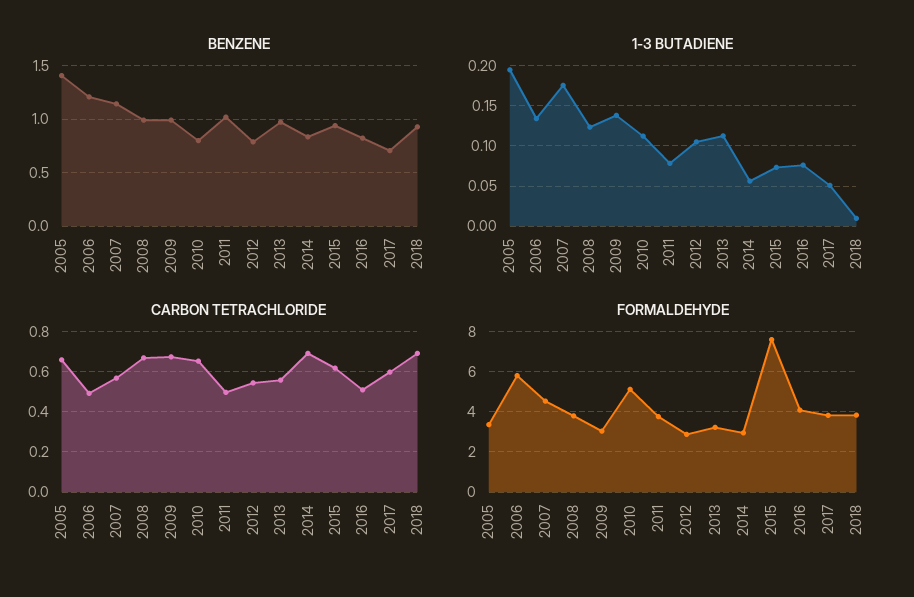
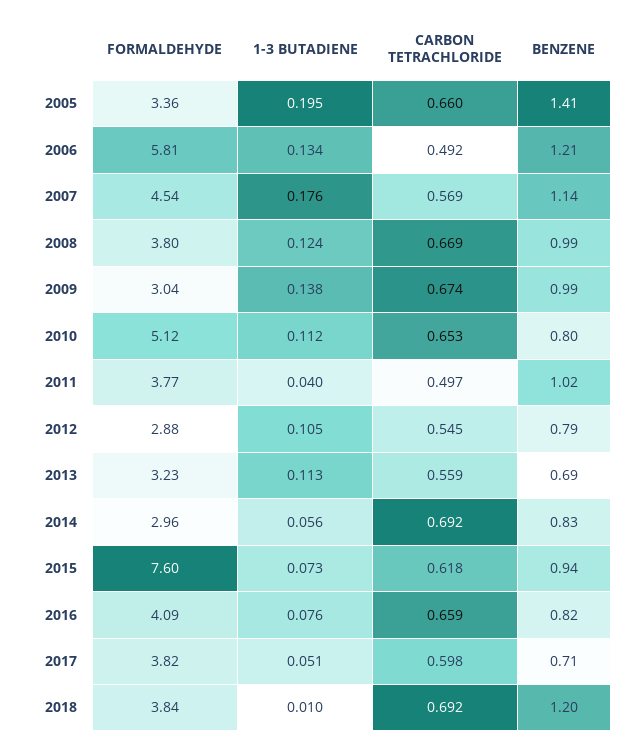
BENZENE, 2013: 1 -> 0.69
BENZENE, 2018: 0.9 -> 1.2
1-3 BUTADIENE, 2011: 0.08 -> 0.04
CARBON TETRACHLORIDE, 2016: 0.5 -> 0.659

